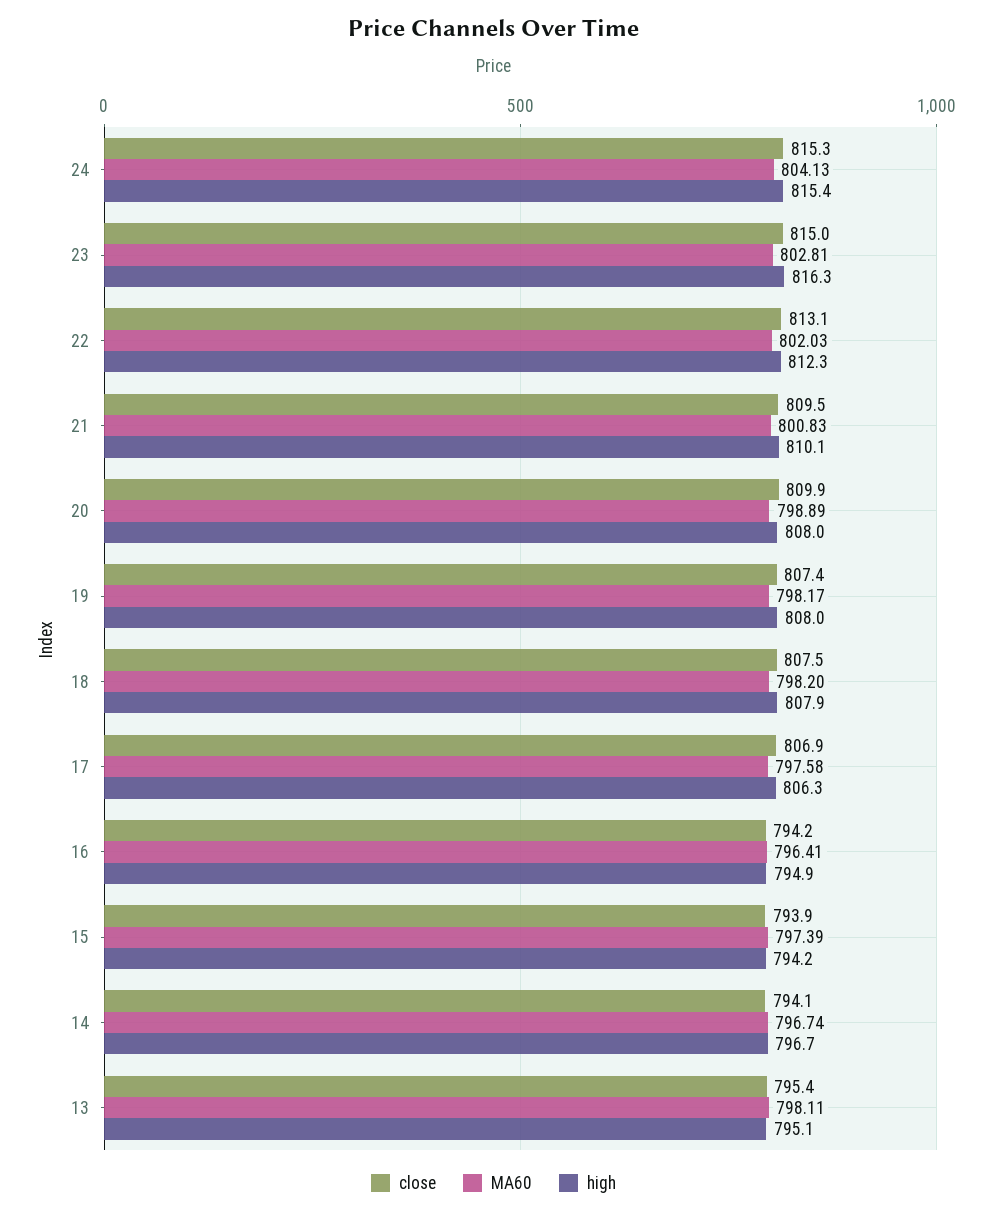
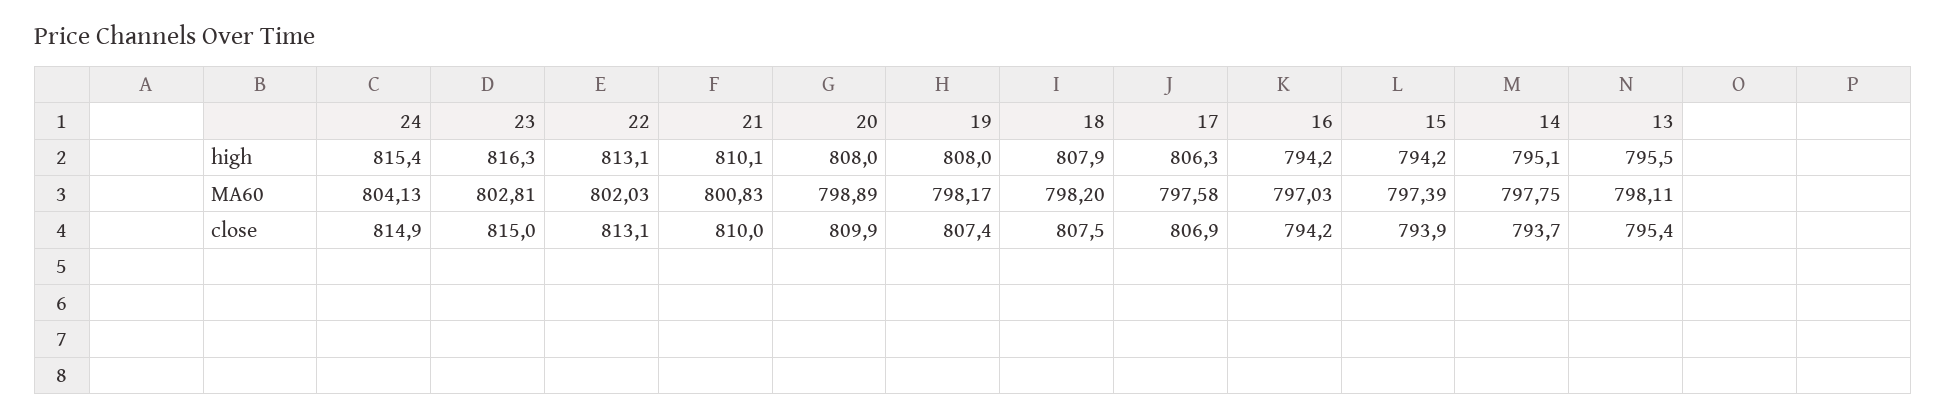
close, 24: 815.3 -> 814.9
high, 22: 812.3 -> 813.1
close, 21: 809.5 -> 810
MA60, 16: 796.41 -> 797.03
high, 16: 794.9 -> 794.2
close, 14: 794.1 -> 793.7
MA60, 14: 796.74 -> 797.75
high, 14: 796.7 -> 795.1
high, 13: 795.1 -> 795.5

